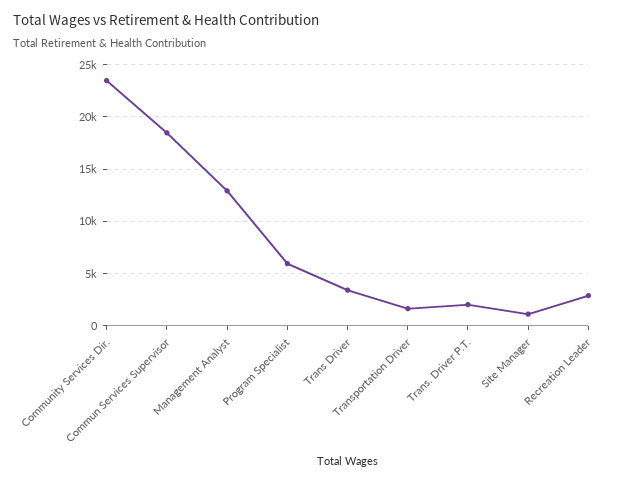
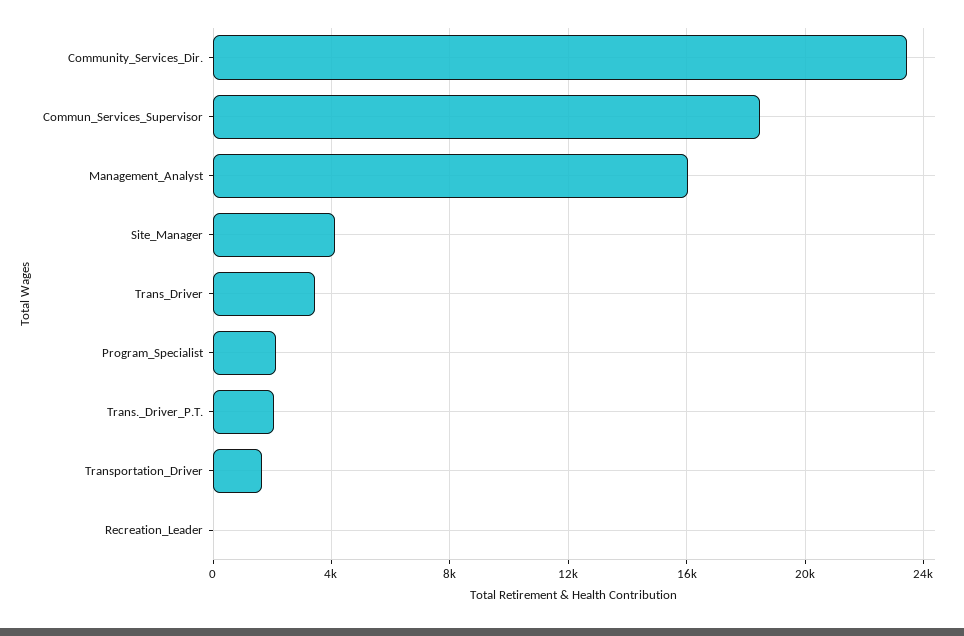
Management Analyst: 13000 -> 16000
Program Specialist: 6000 -> 2000
Site Manager: 1000 -> 4000
Recreation Leader: 3000 -> 0

